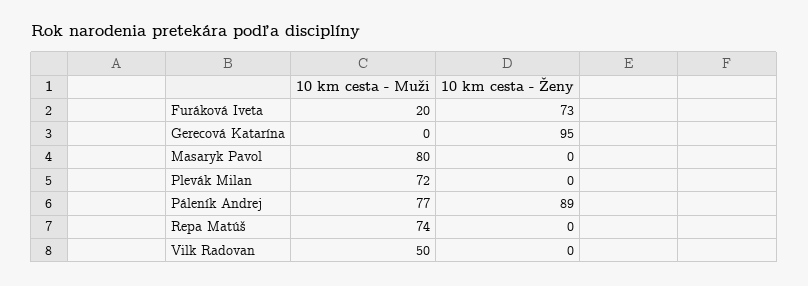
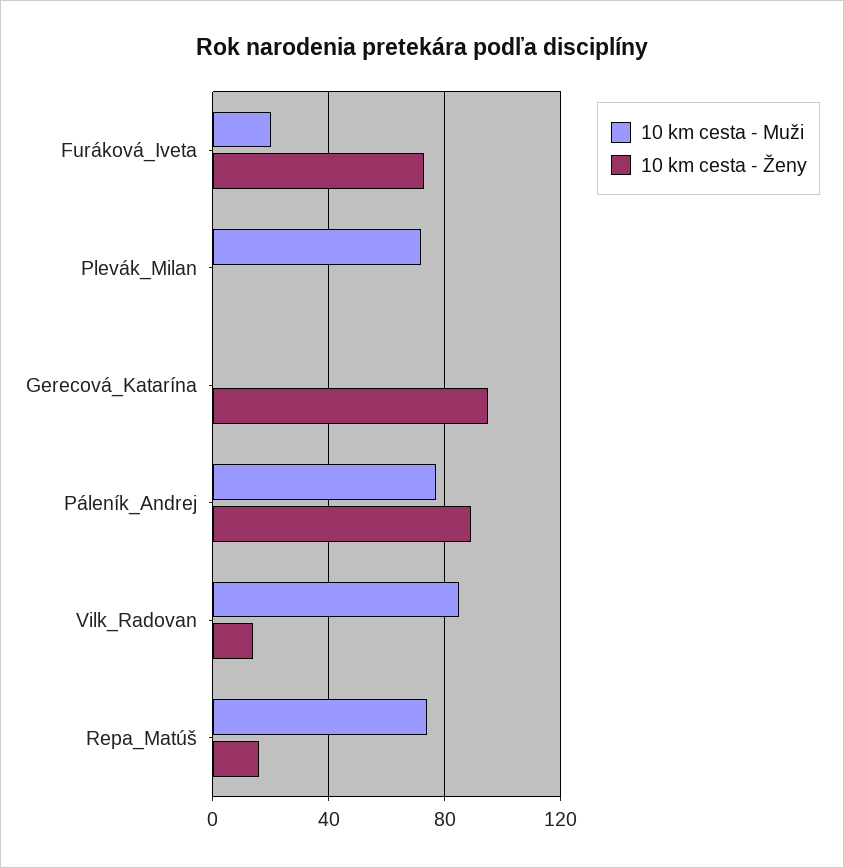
10 km cesta - Muži, Masaryk Pavol: 80 -> none
10 km cesta - Ženy, Masaryk Pavol: 0 -> none
10 km cesta - Ženy, Repa Matúš: 0 -> 15
10 km cesta - Muži, Vilk Radovan: 50 -> 85
10 km cesta - Ženy, Vilk Radovan: 0 -> 15

